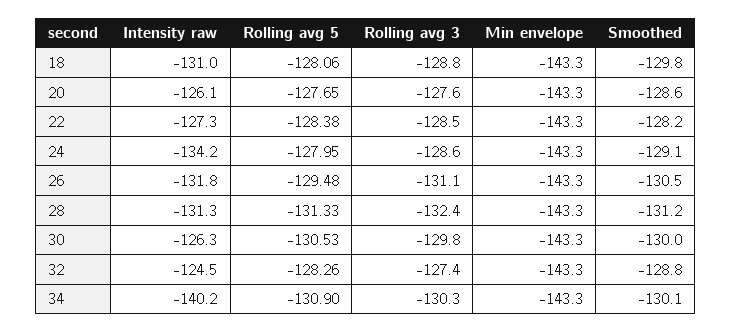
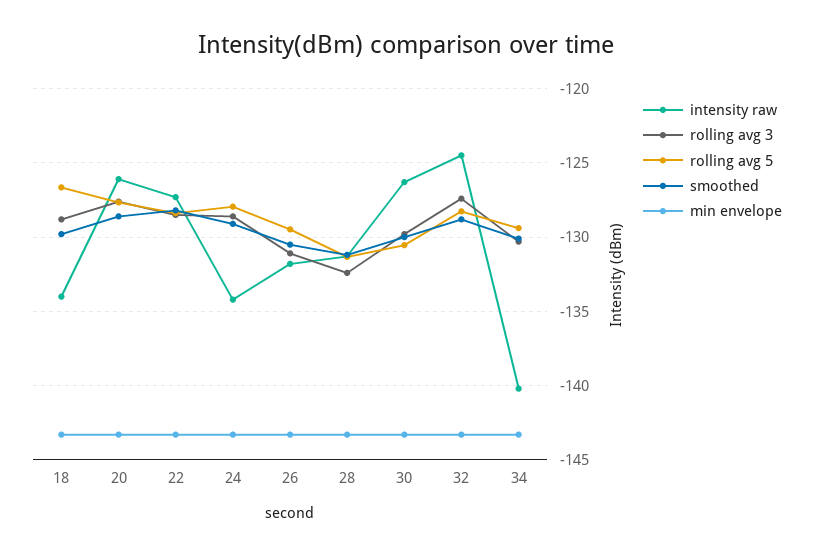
Intensity raw, 18: -131 -> -134
Rolling avg 5, 18: -128.06 -> -126.5
Rolling avg 5, 34: -130.9 -> -129.5

